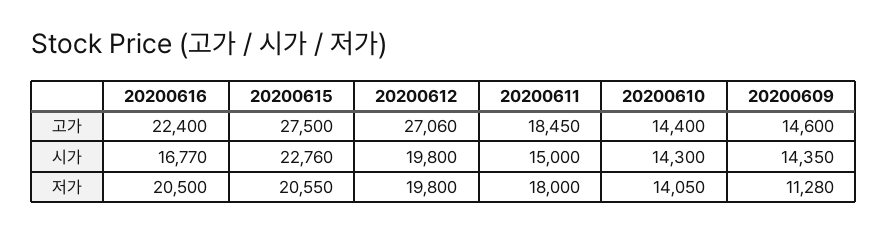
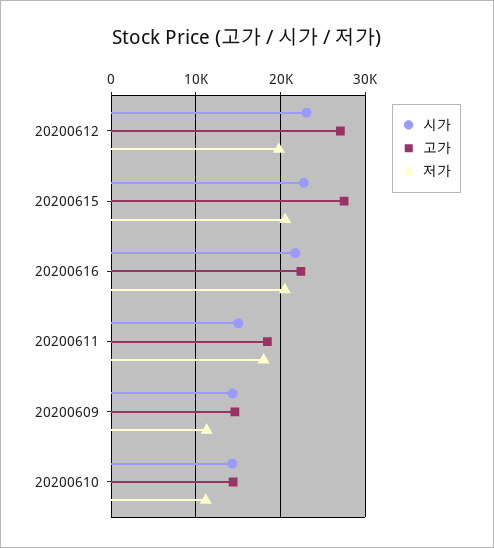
시가, 20200616: 16770 -> 22000
시가, 20200612: 19800 -> 23000
저가, 20200610: 14050 -> 11000

